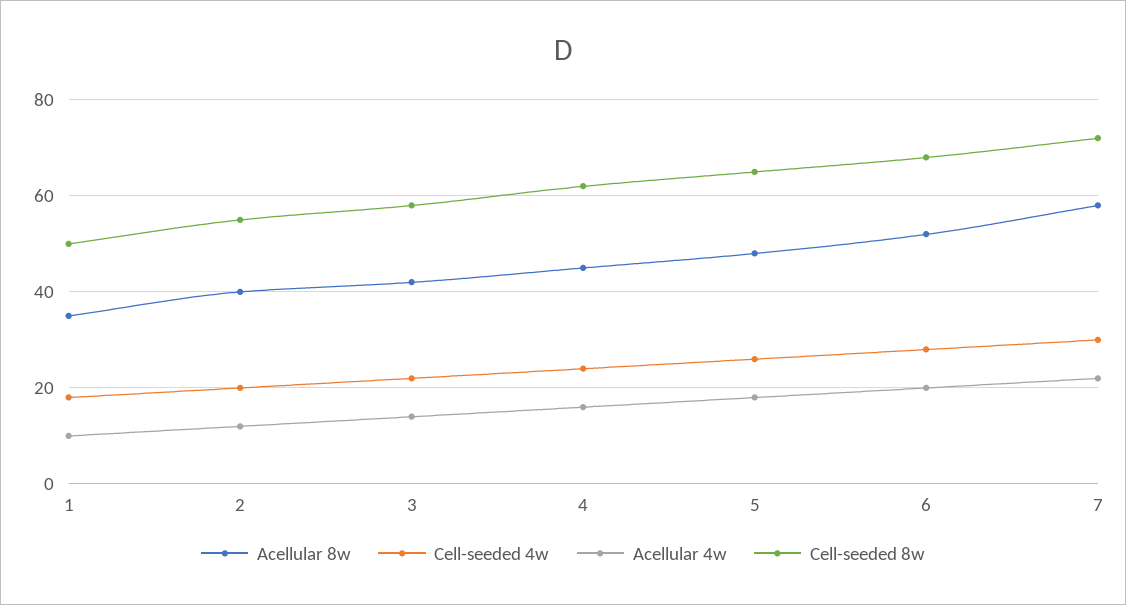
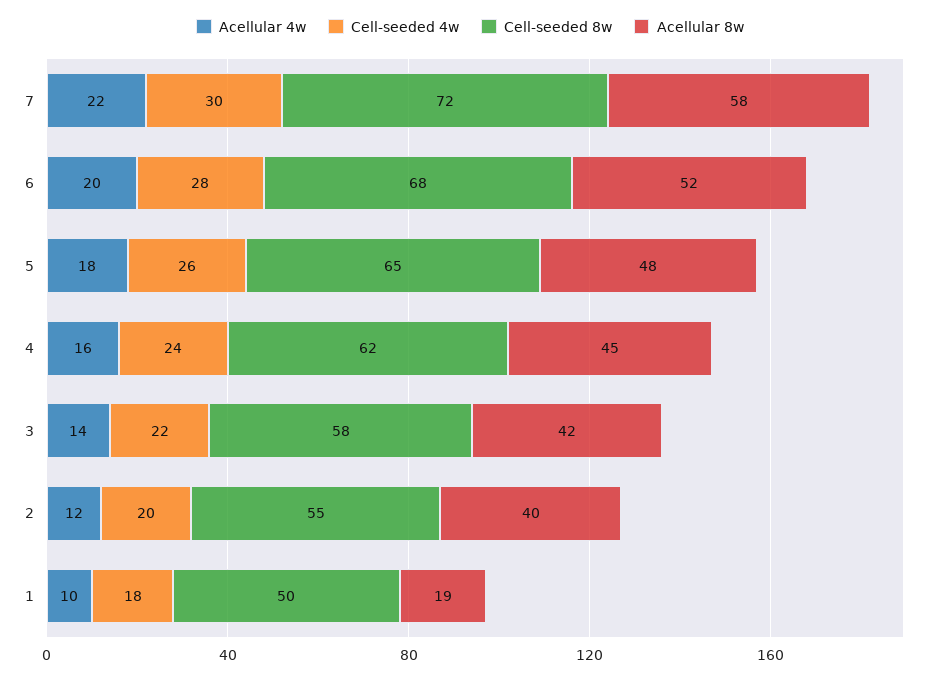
Acellular 8w, 1: 35 -> 19

